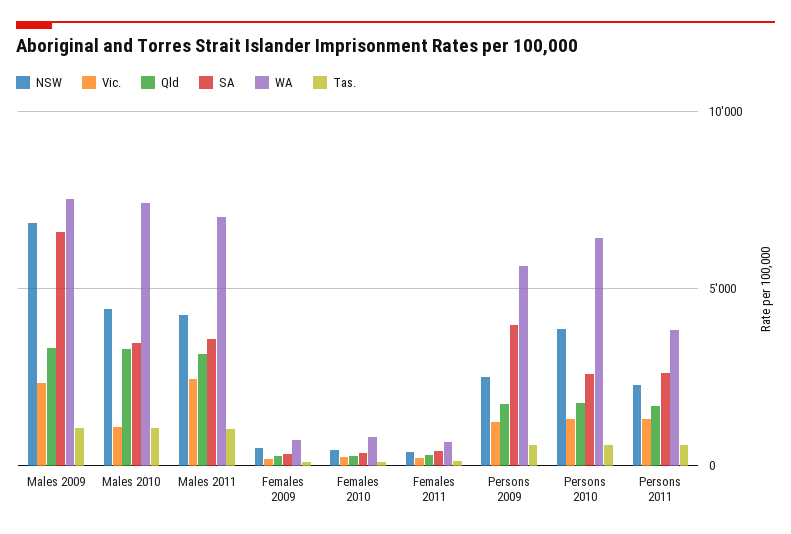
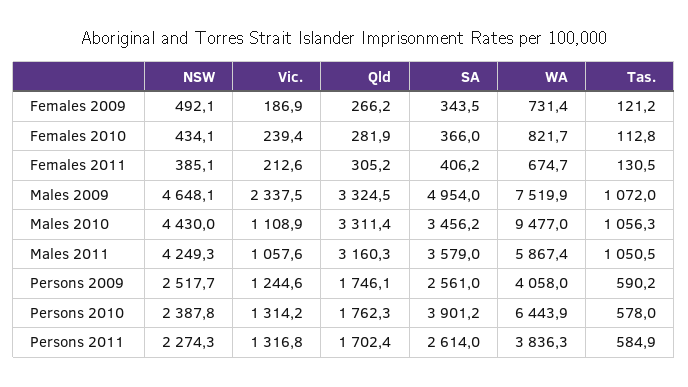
NSW, Males 2009: 7000 -> 4648.1
SA, Males 2009: 6500 -> 4954
WA, Males 2010: 7500 -> 9477
Vic., Males 2011: 2500 -> 1057.6
WA, Males 2011: 7000 -> 5867.4
SA, Persons 2009: 4000 -> 2561
WA, Persons 2009: 5500 -> 4058
NSW, Persons 2010: 4000 -> 2387.8
SA, Persons 2010: 2500 -> 3901.2

